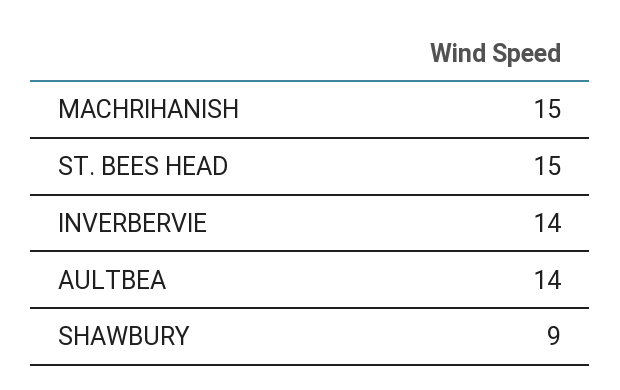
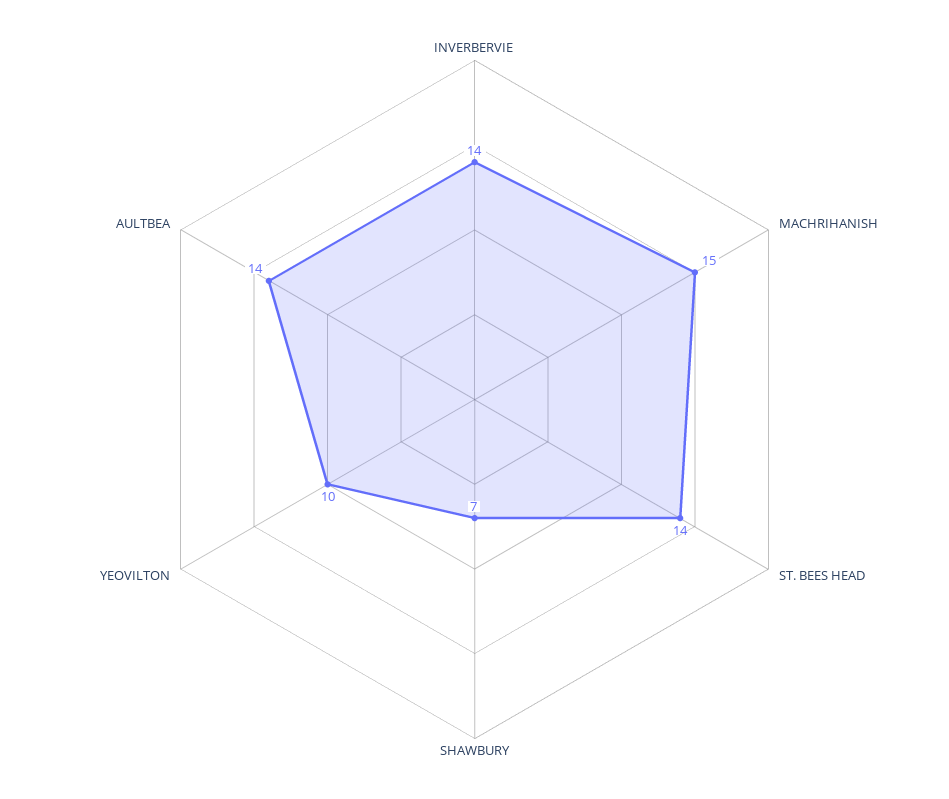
ST. BEES HEAD: 15 -> 14
SHAWBURY: 9 -> 7
YEOVILTON: none -> 10

